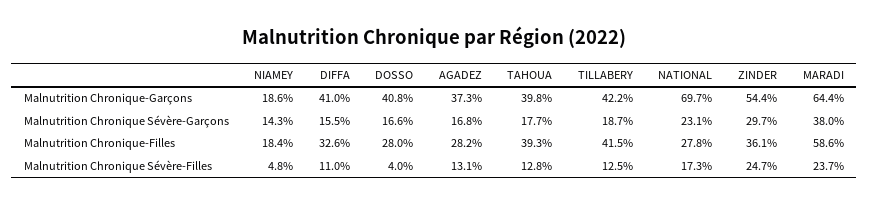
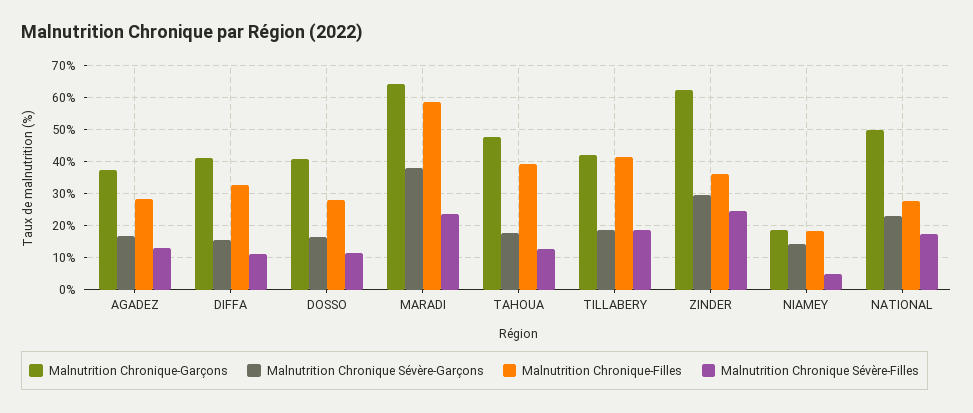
Malnutrition Chronique-Garçons, TAHOUA: 39.8 -> 48
Malnutrition Chronique-Garçons, NATIONAL: 69.7 -> 50
Malnutrition Chronique-Garçons, ZINDER: 54.4 -> 62
Malnutrition Chronique Sévère-Filles, DOSSO: 4 -> 12
Malnutrition Chronique Sévère-Filles, TILLABERY: 12.5 -> 18

